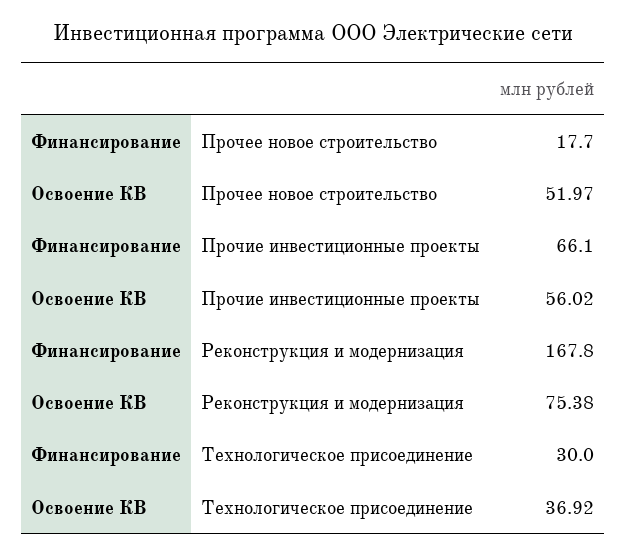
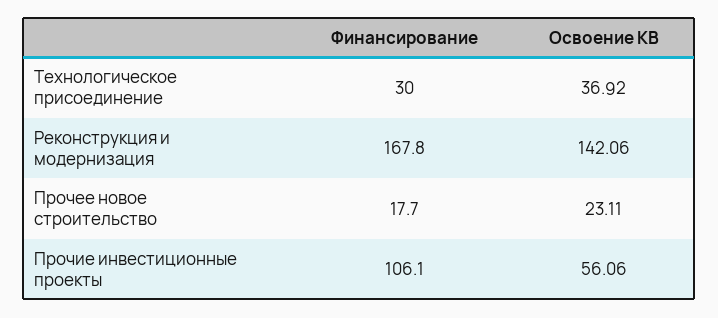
Освоение КВ, Прочее новое строительство: 51.97 -> 23.11
Финансирование, Прочие инвестиционные проекты: 66.1 -> 106.1
Освоение КВ, Прочие инвестиционные проекты: 56.02 -> 56.06
Освоение КВ, Реконструкция и модернизация: 75.38 -> 142.06

